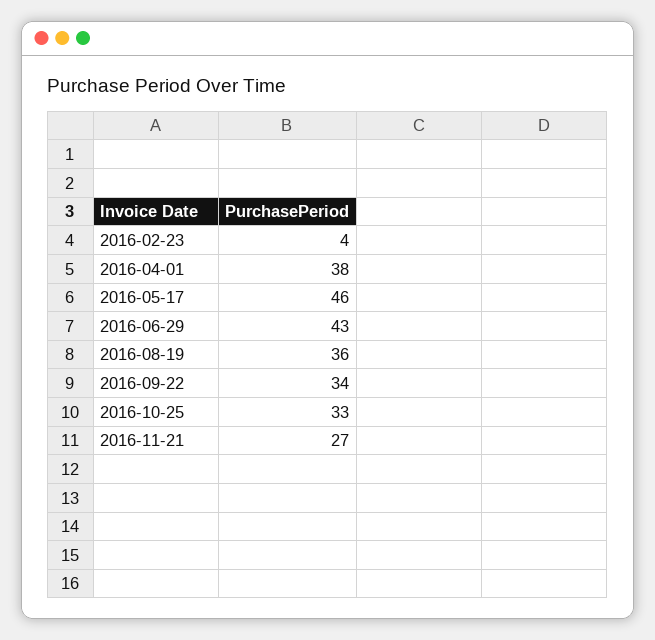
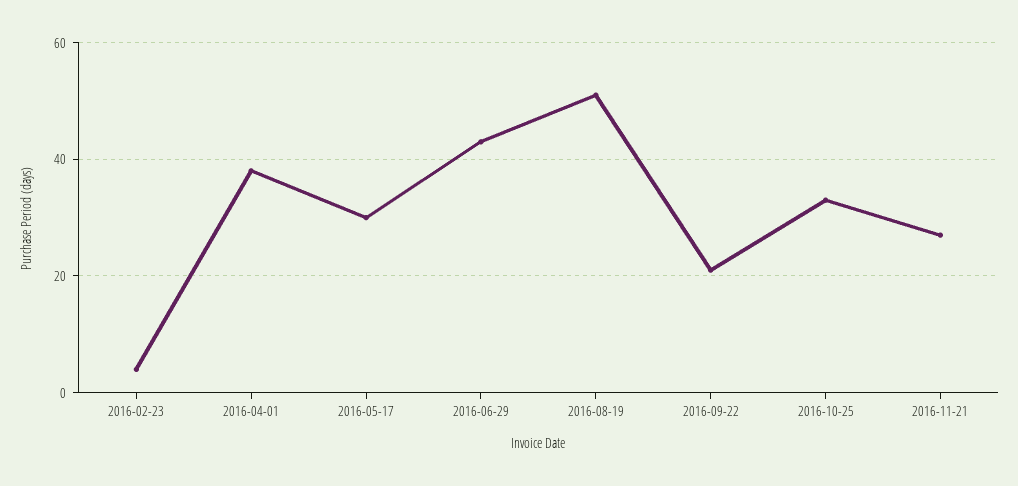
2016-05-17: 46 -> 30
2016-08-19: 36 -> 50
2016-09-22: 34 -> 20

